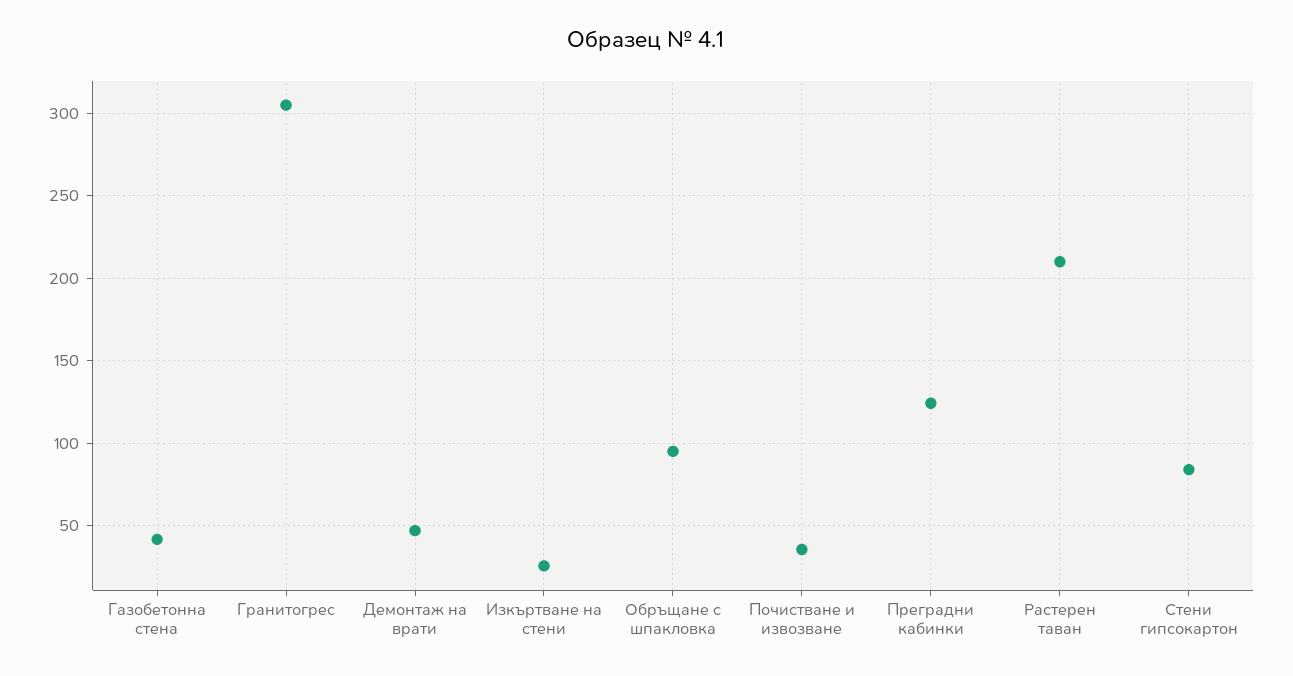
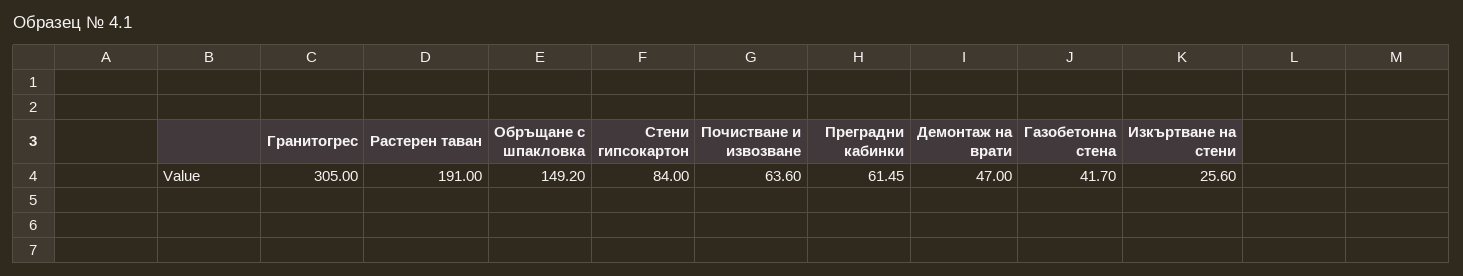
Обръщане с шпакловка: 95 -> 149.2
Почистване и извозване: 35 -> 63.6
Преградни кабинки: 125 -> 61.45
Растерен таван: 210 -> 191

